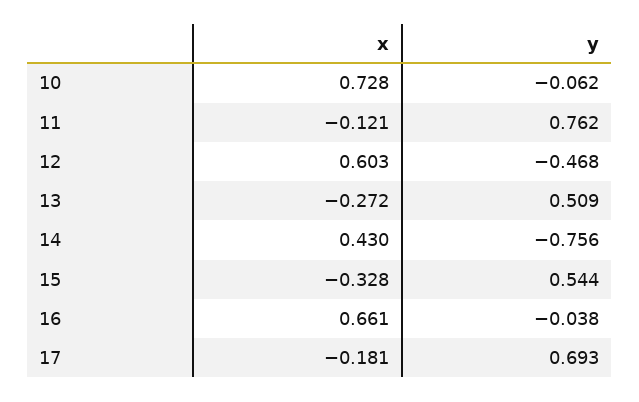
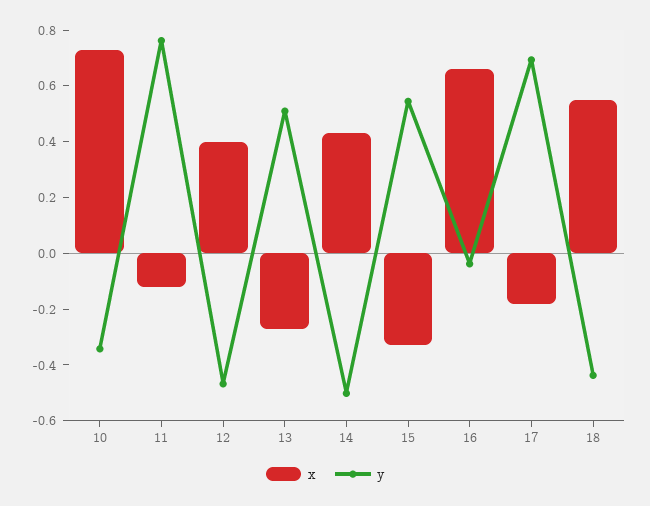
y, 10: -0.062 -> -0.35
x, 12: 0.603 -> 0.4
y, 14: -0.756 -> -0.5
x, 18: none -> 0.55
y, 18: none -> -0.45

